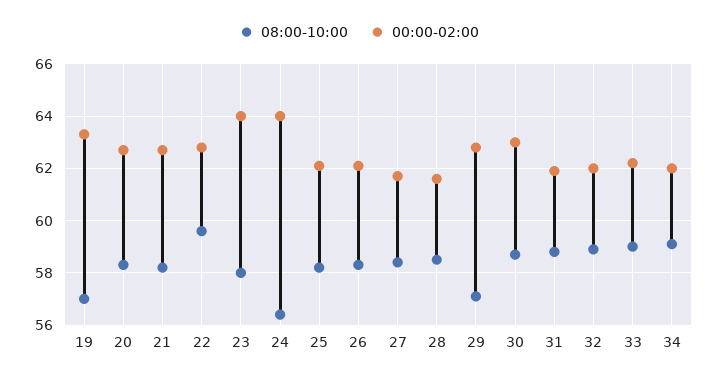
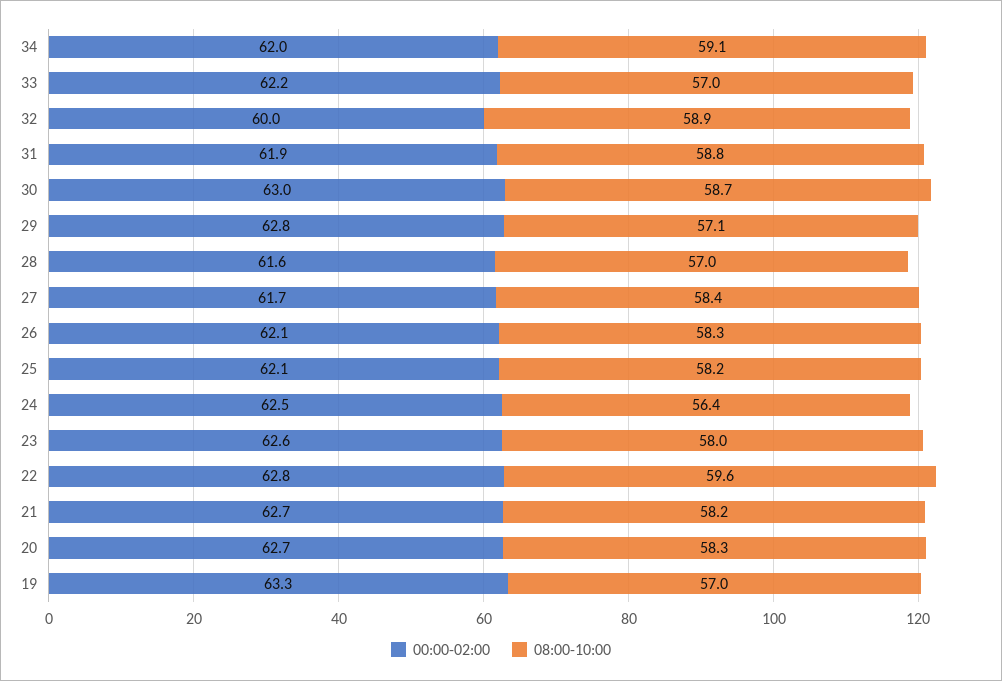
00:00-02:00, 23: 64 -> 62.6
00:00-02:00, 24: 64 -> 62.5
08:00-10:00, 28: 58.5 -> 57
00:00-02:00, 32: 62 -> 60
08:00-10:00, 33: 59 -> 57

